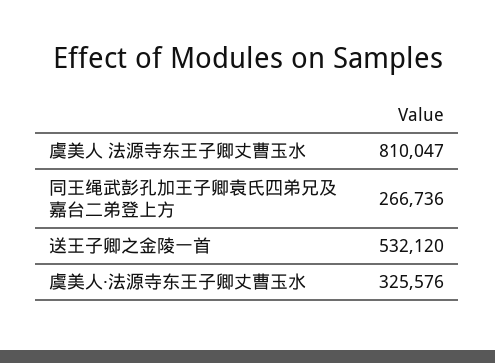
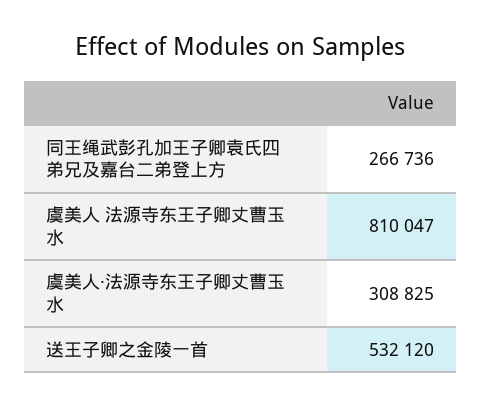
虞美人·法源寺东王子卿丈曹玉水: 325576 -> 308825

